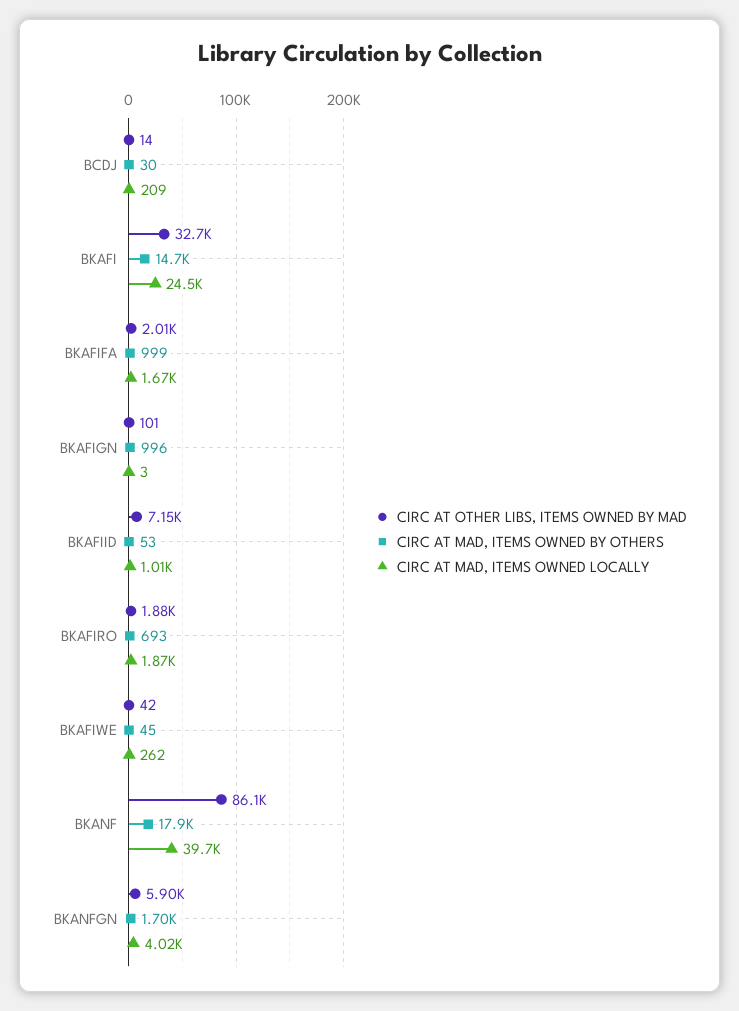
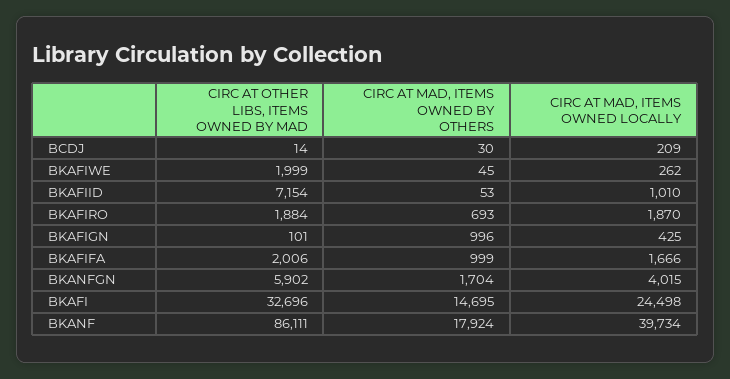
CIRC AT MAD, ITEMS OWNED LOCALLY, BKAFIGN: 3 -> 425
CIRC AT OTHER LIBS, ITEMS OWNED BY MAD, BKAFIWE: 42 -> 1999

